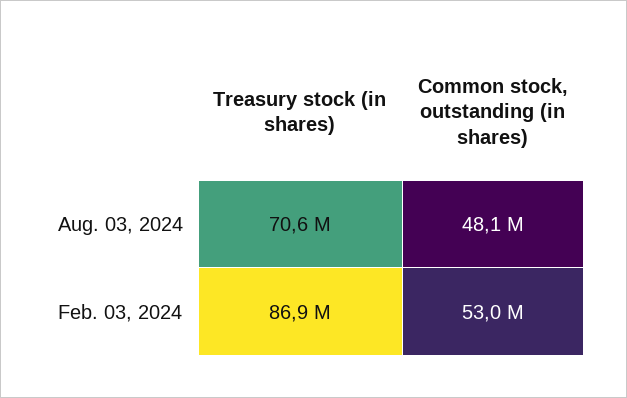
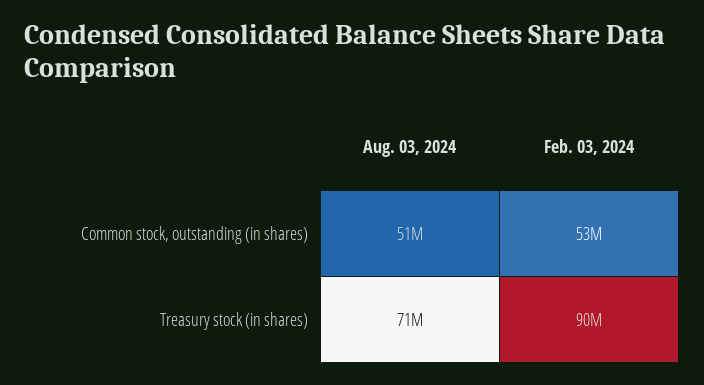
Common stock, outstanding (in shares), Aug. 03, 2024: 48100000 -> 51000000
Treasury stock (in shares), Feb. 03, 2024: 86900000 -> 90000000

